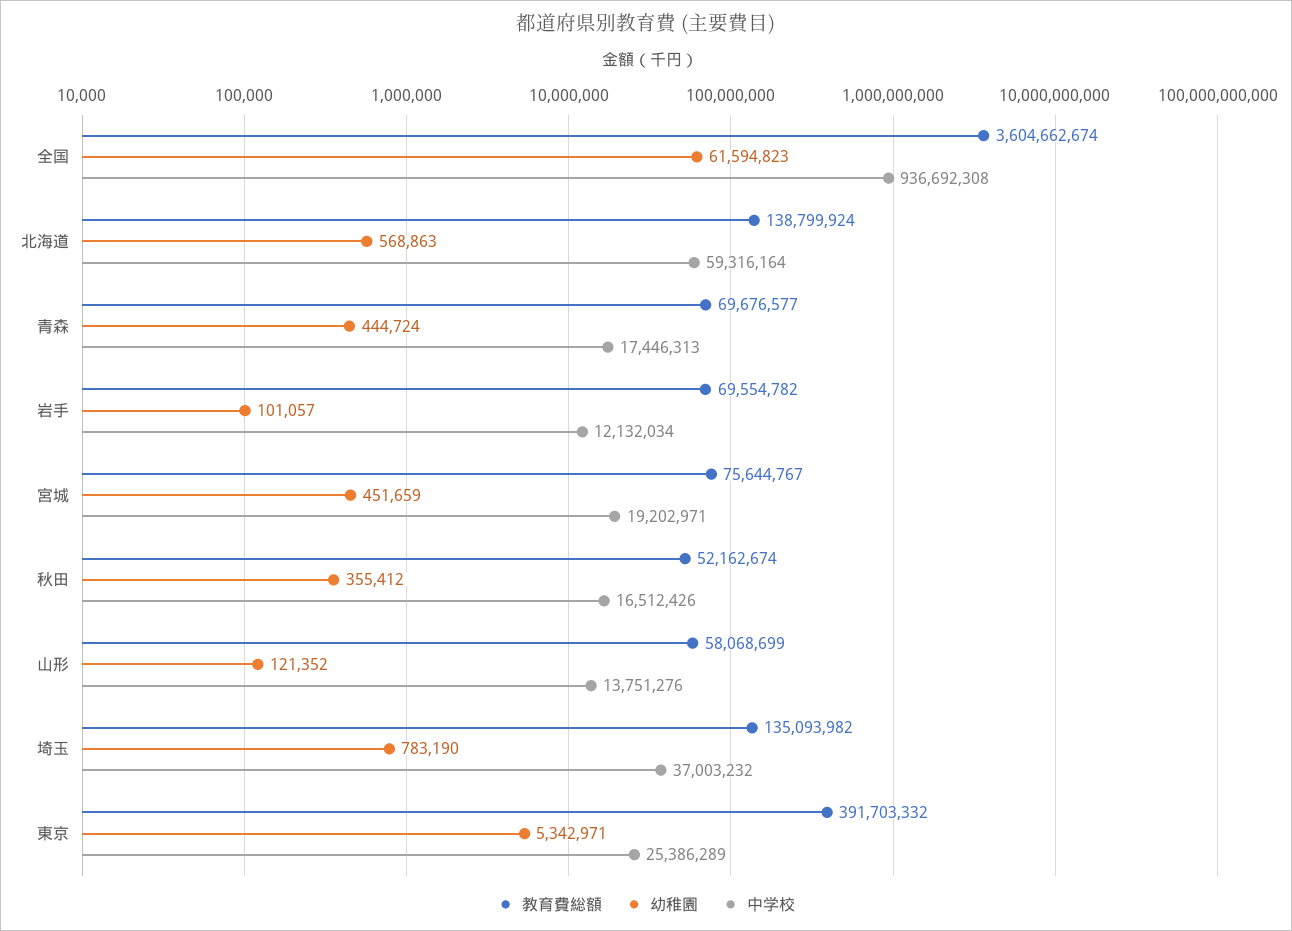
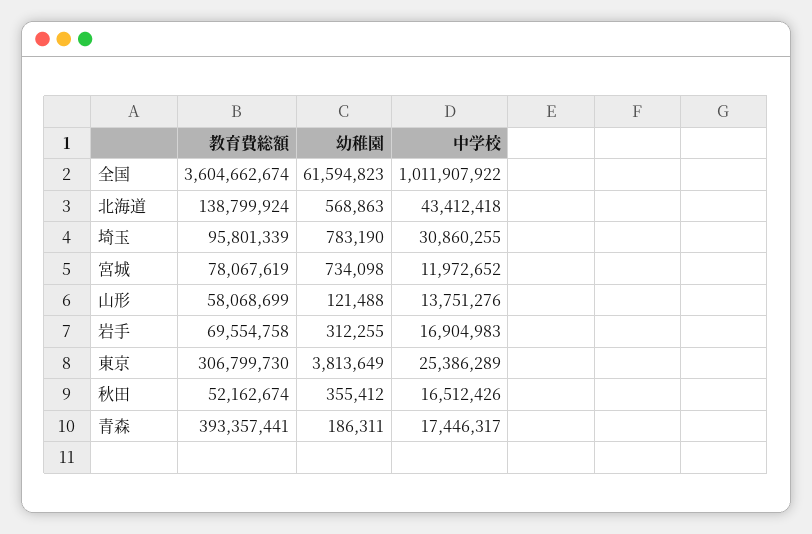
中学校, 全国: 936692308 -> 1011907922
中学校, 北海道: 59316164 -> 43412418
教育費総額, 青森: 69676577 -> 393357441
幼稚園, 青森: 444724 -> 186311
中学校, 青森: 17446313 -> 17446317
教育費総額, 岩手: 69554782 -> 69554758
幼稚園, 岩手: 101057 -> 312255
中学校, 岩手: 12132034 -> 16904983
教育費総額, 宮城: 75644767 -> 78067619
幼稚園, 宮城: 451659 -> 734098
中学校, 宮城: 19202971 -> 11972652
幼稚園, 山形: 121352 -> 121488
教育費総額, 埼玉: 135093982 -> 95801339
中学校, 埼玉: 37003232 -> 30860255
教育費総額, 東京: 391703332 -> 306799730
幼稚園, 東京: 5342971 -> 3813649

